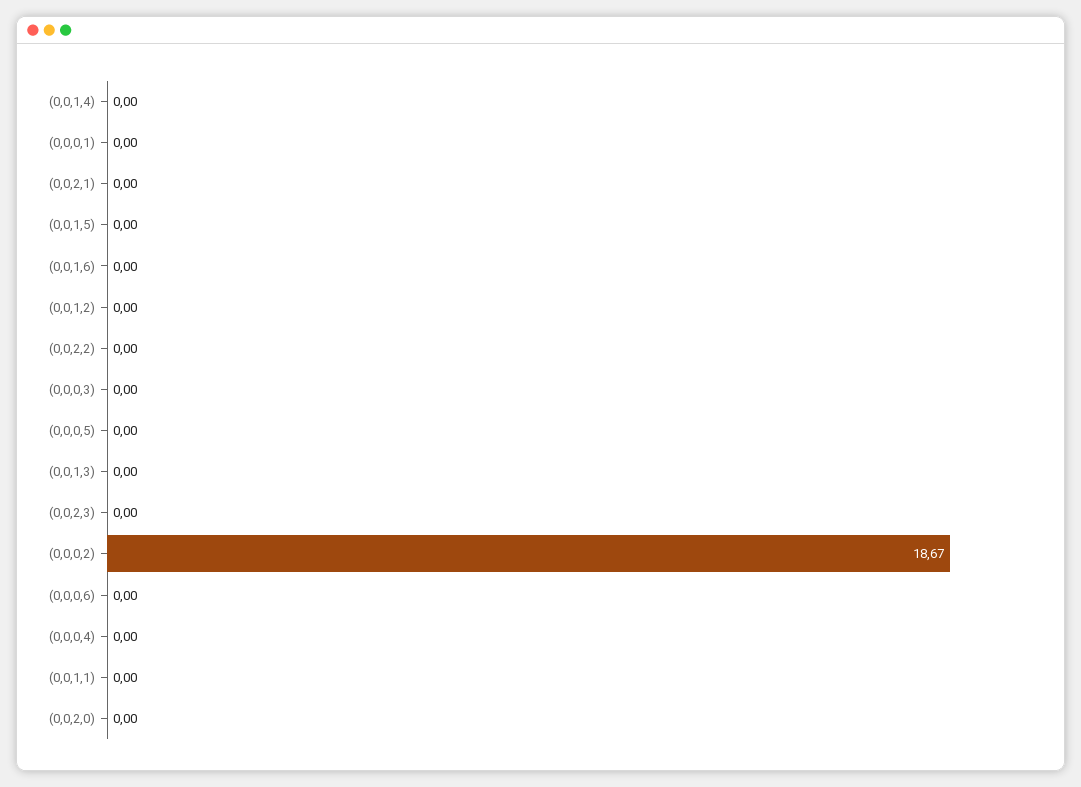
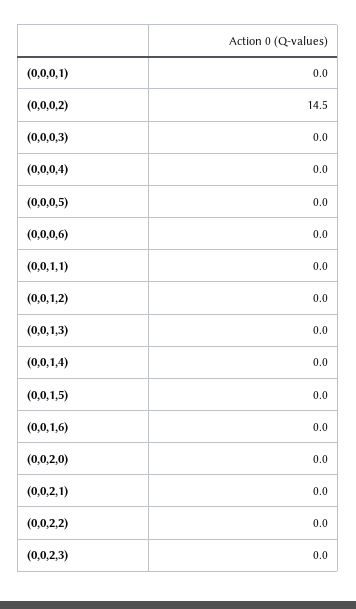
(0,0,0,2): 18.67 -> 14.5

